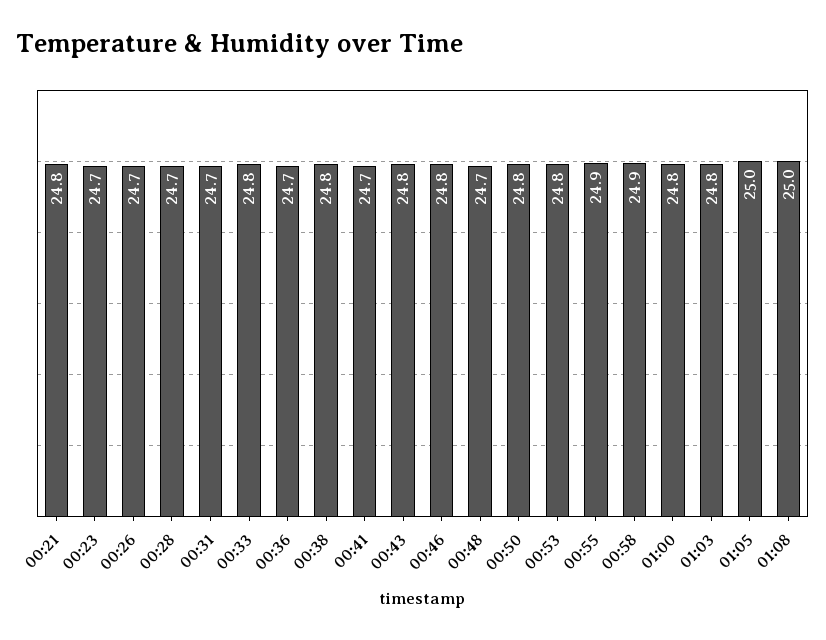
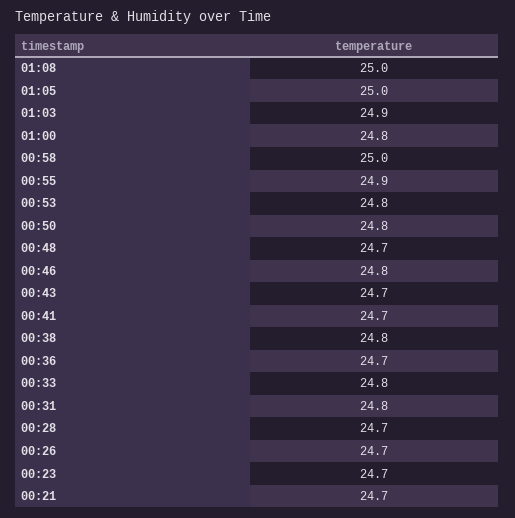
00:21: 24.8 -> 24.7
00:31: 24.7 -> 24.8
00:43: 24.8 -> 24.7
00:58: 24.9 -> 25
01:03: 24.8 -> 24.9

